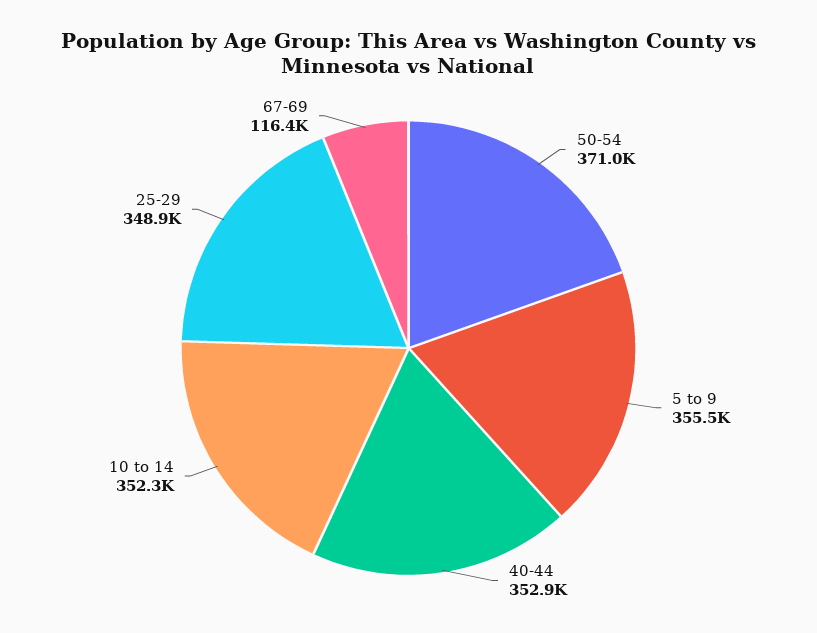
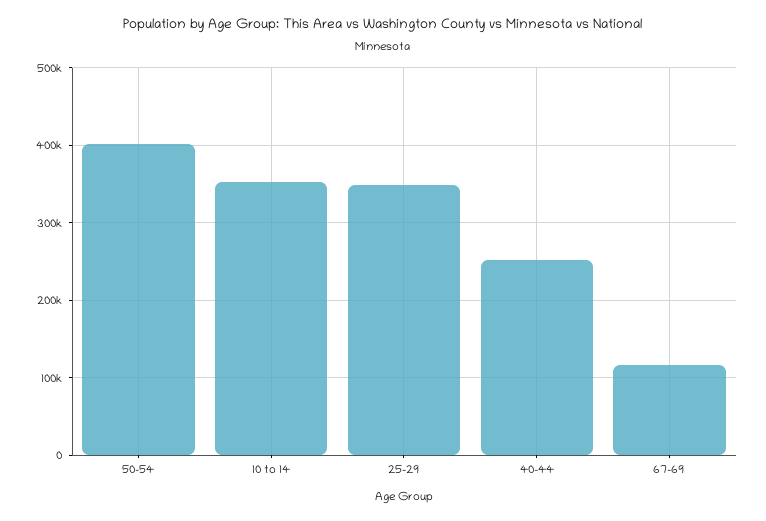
50-54: 371000 -> 400000
5 to 9: 355500 -> none
40-44: 352900 -> 250000

